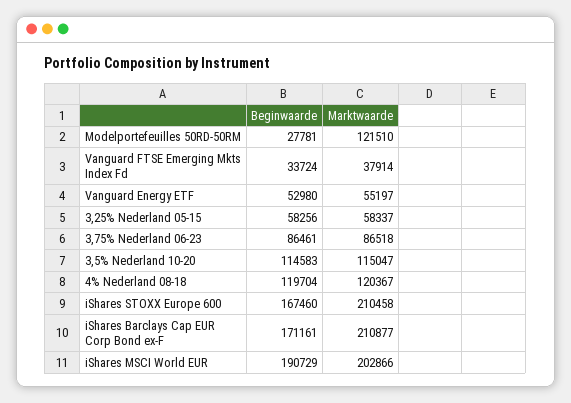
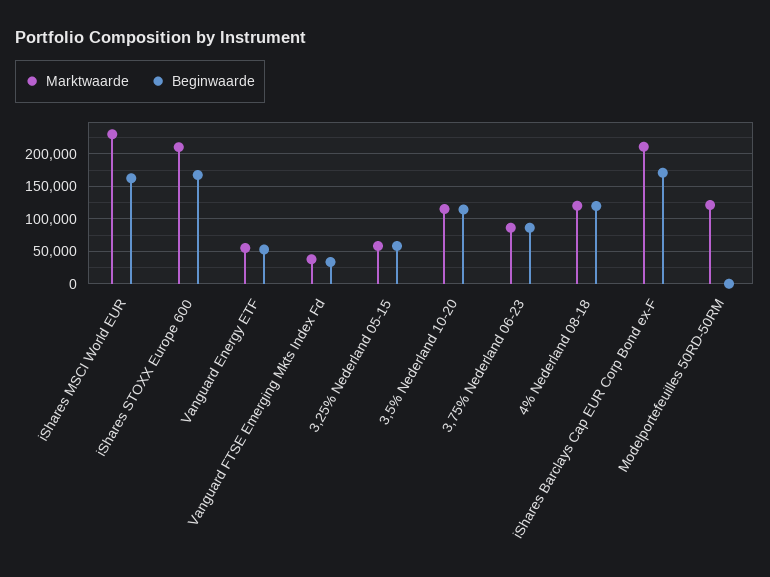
Beginwaarde, Modelportefeuilles 50RD-50RM: 27781 -> 0
Beginwaarde, iShares MSCI World EUR: 190729 -> 160000
Marktwaarde, iShares MSCI World EUR: 202866 -> 230000

